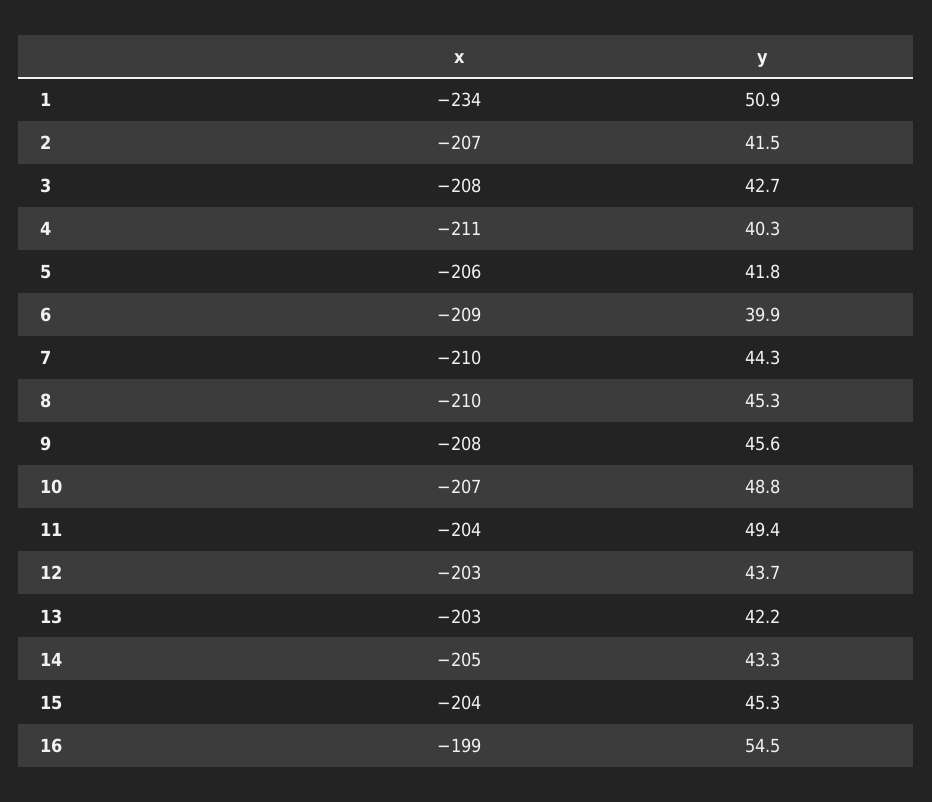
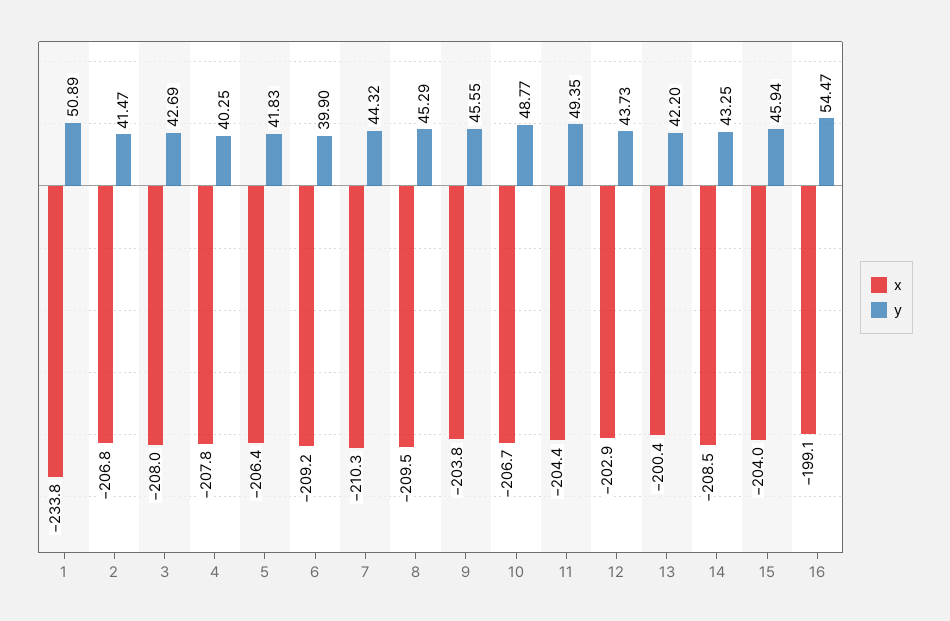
x, 4: -211 -> -207.8
x, 9: -208 -> -203.8
x, 13: -203 -> -200.4
x, 14: -205 -> -208.5
y, 15: 45.3 -> 45.94

